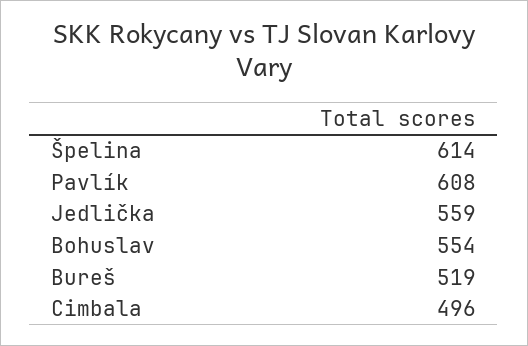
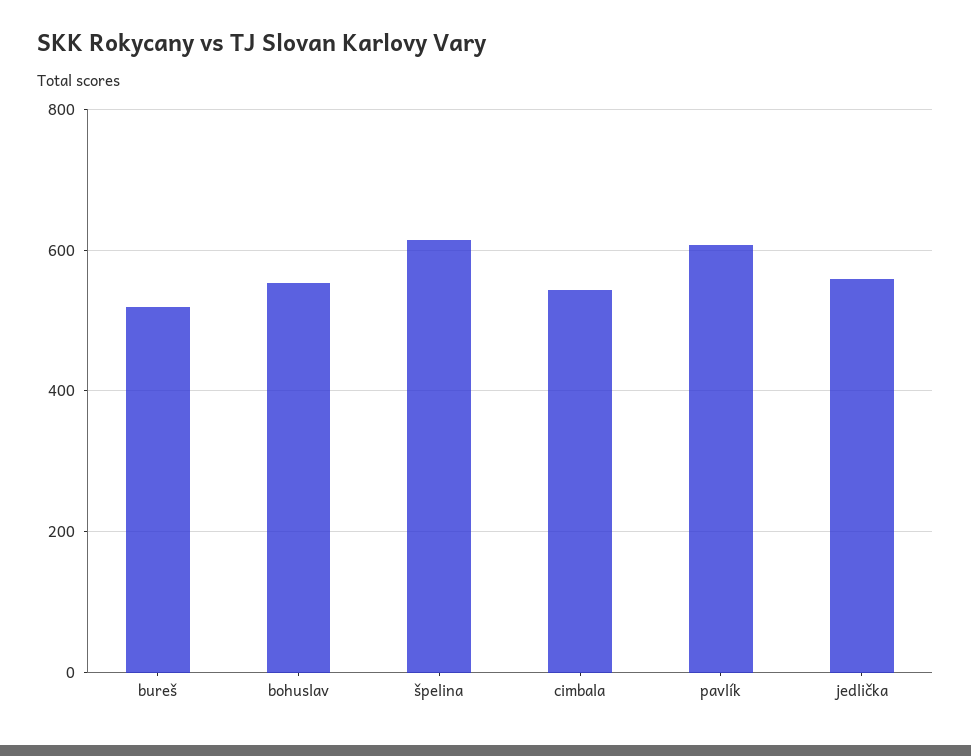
Cimbala: 496 -> 540

